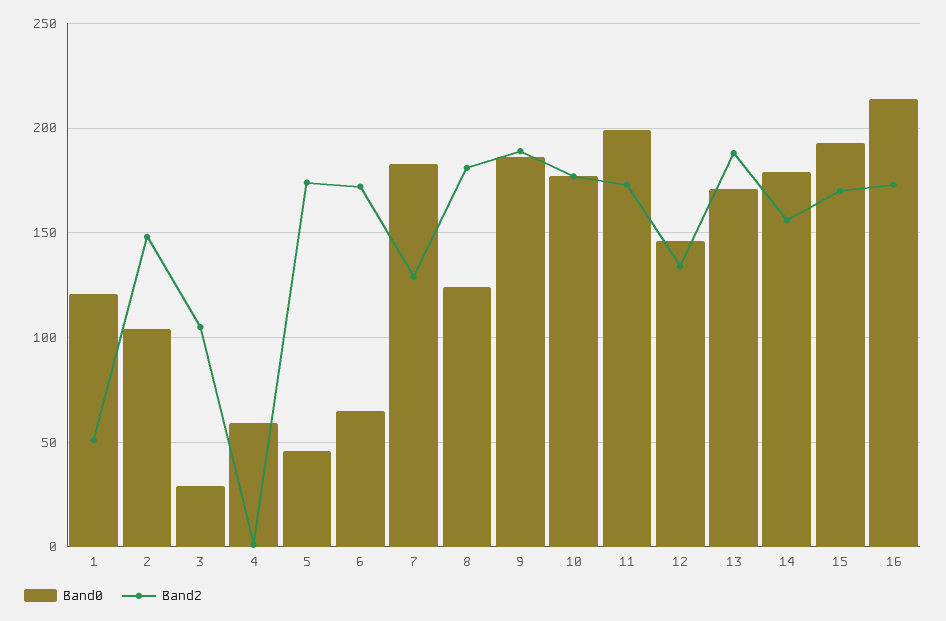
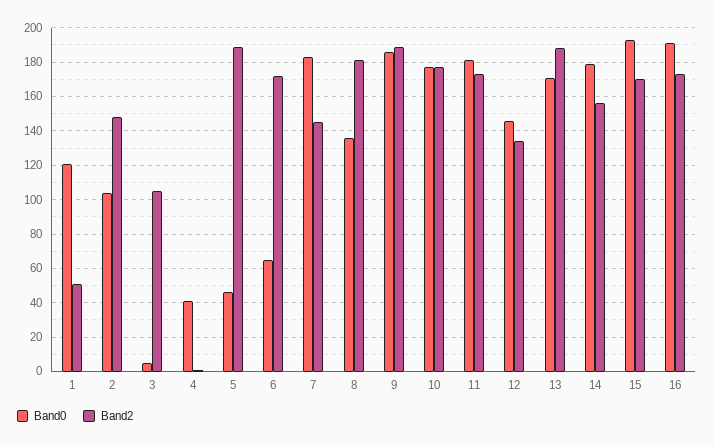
Band0, 3: 30 -> 5
Band0, 4: 60 -> 40
Band2, 5: 175 -> 190
Band2, 7: 130 -> 145
Band0, 8: 125 -> 135
Band0, 11: 200 -> 180
Band0, 16: 215 -> 190

